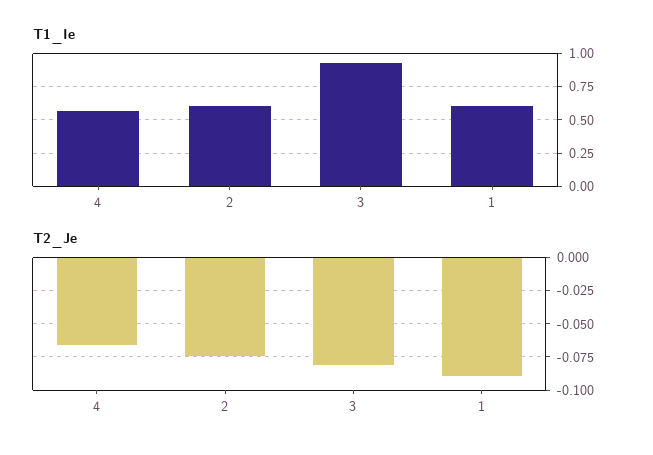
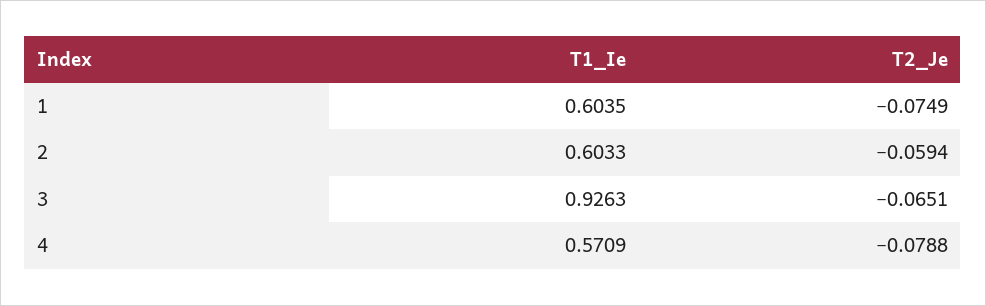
T2_Je, 4: -0.065 -> -0.0788
T2_Je, 2: -0.075 -> -0.0594
T2_Je, 3: -0.08 -> -0.0651
T2_Je, 1: -0.09 -> -0.0749

